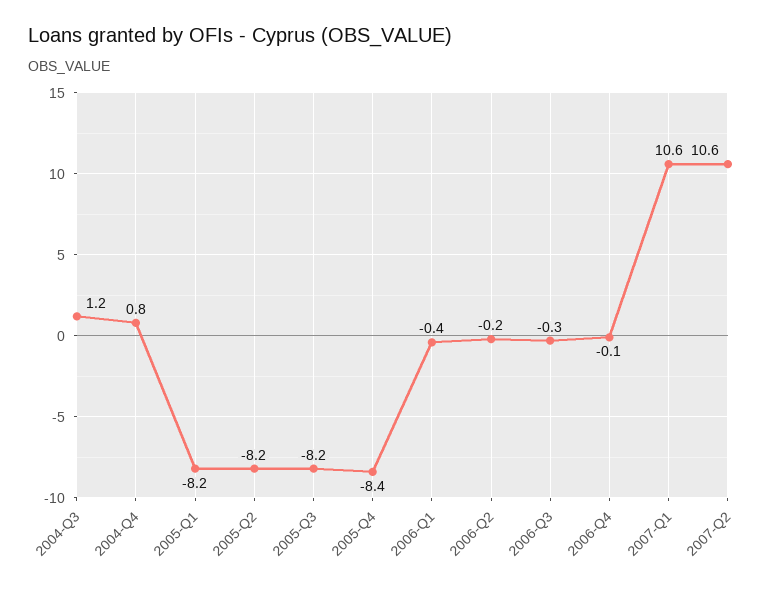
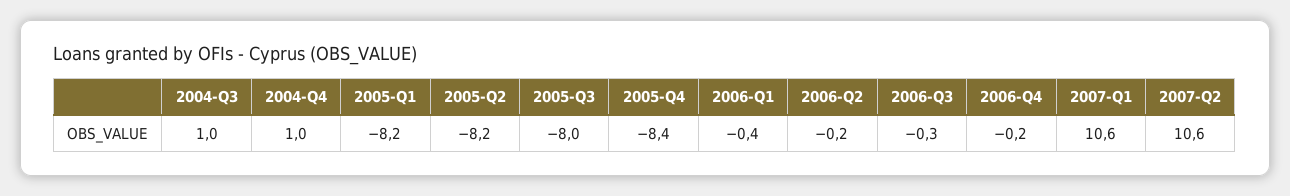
2004-Q3: 1.2 -> 1
2004-Q4: 0.8 -> 1
2005-Q3: -8.2 -> -8
2006-Q4: -0.1 -> -0.2

